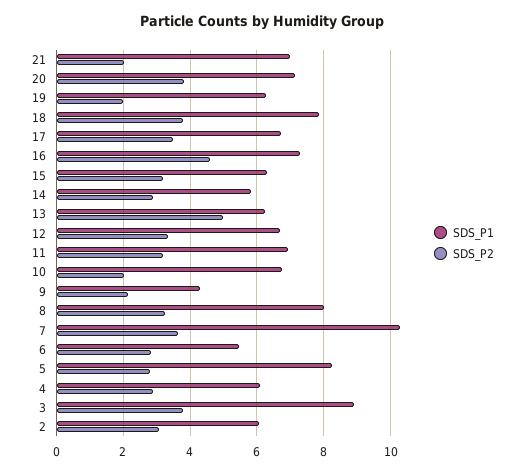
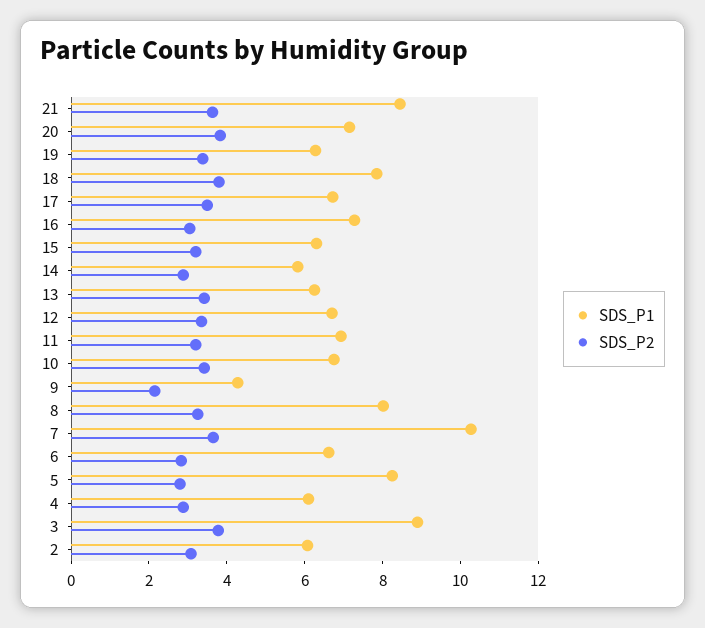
SDS_P1, 21: 7 -> 8.5
SDS_P2, 21: 2 -> 3.5
SDS_P2, 19: 2 -> 3.5
SDS_P2, 16: 4.6 -> 3
SDS_P2, 13: 5 -> 3.5
SDS_P2, 10: 2 -> 3.5
SDS_P1, 6: 5.4 -> 6.5

